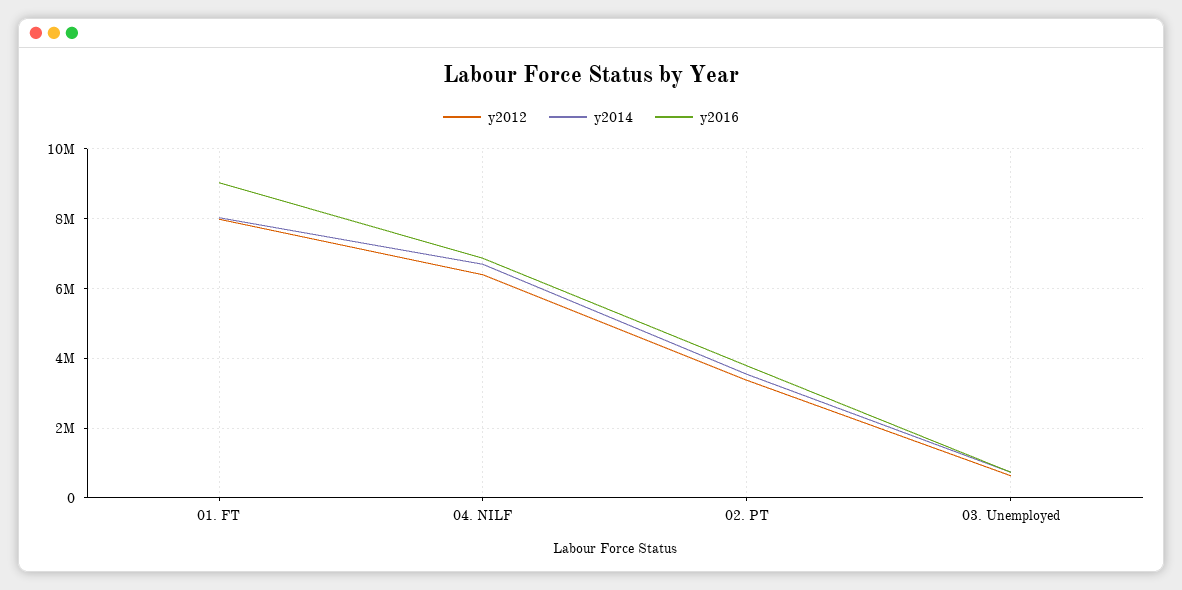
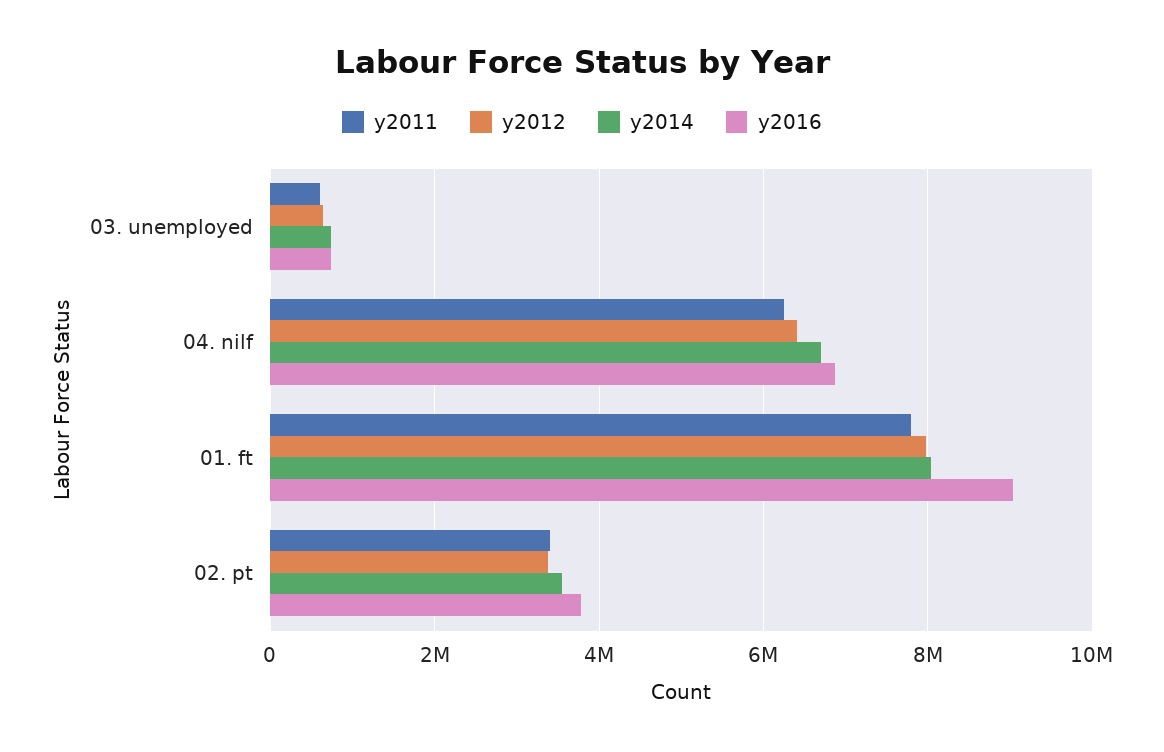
y2011, 03. Unemployed: none -> 600000
y2011, 04. NILF: none -> 6200000
y2011, 01. FT: none -> 7800000
y2011, 02. PT: none -> 3400000

